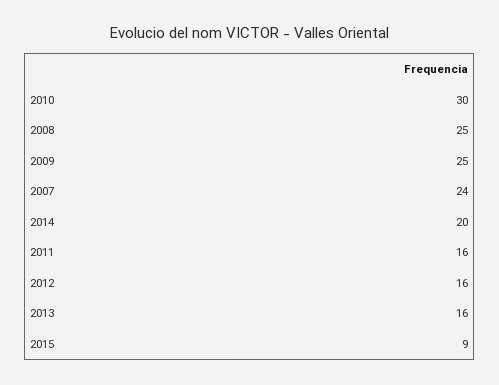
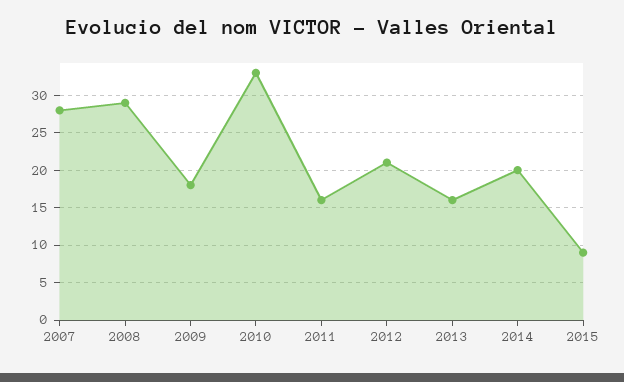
2010: 30 -> 33
2008: 25 -> 29
2009: 25 -> 18
2007: 24 -> 28
2012: 16 -> 21

